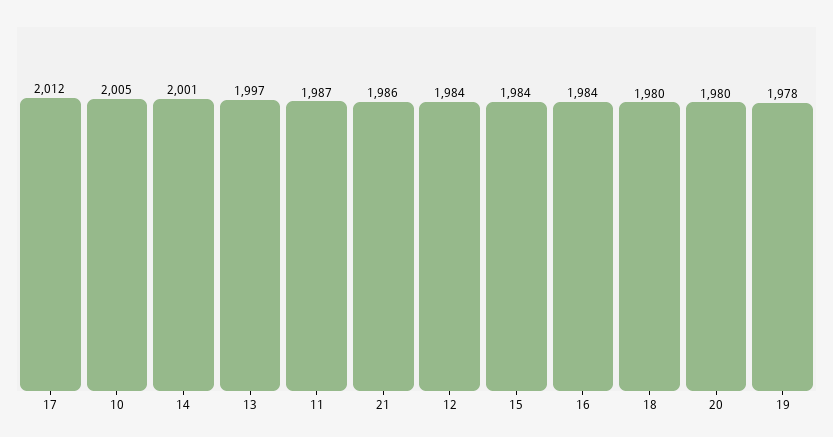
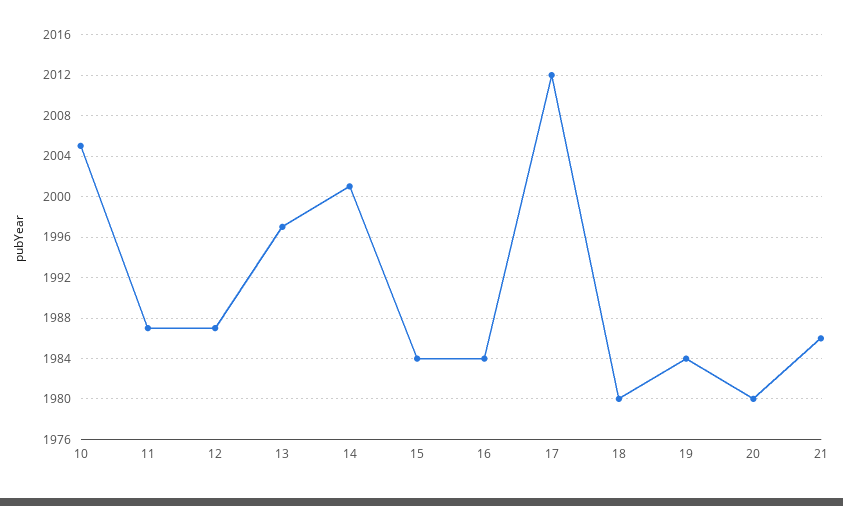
12: 1984 -> 1987
19: 1978 -> 1984

